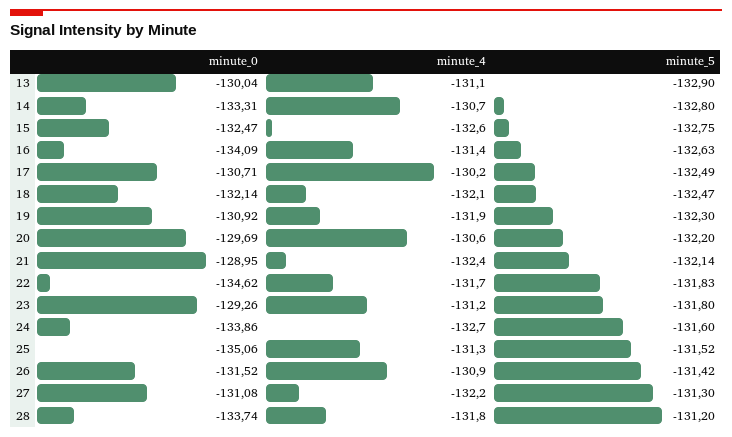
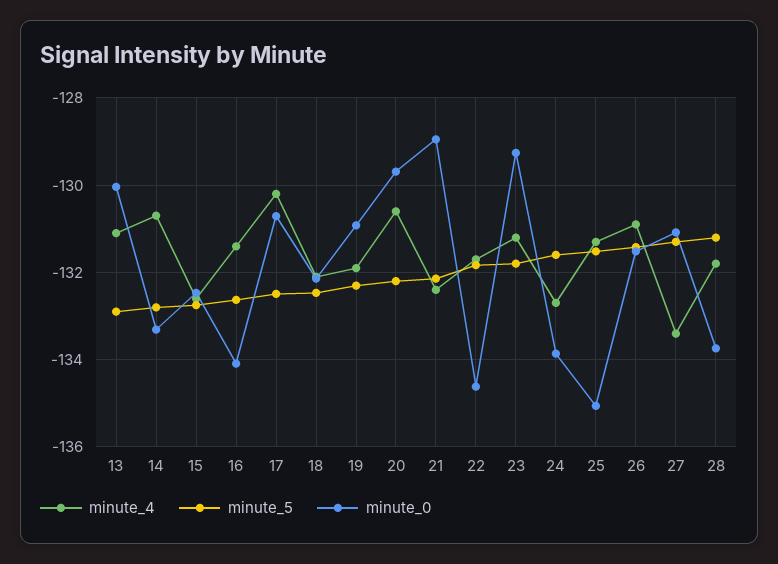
minute_4, 27: -132.2 -> -133.4

